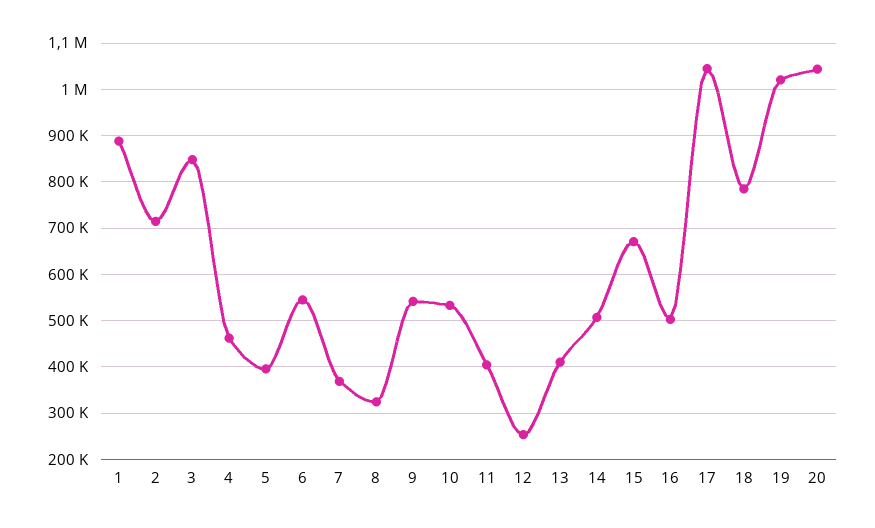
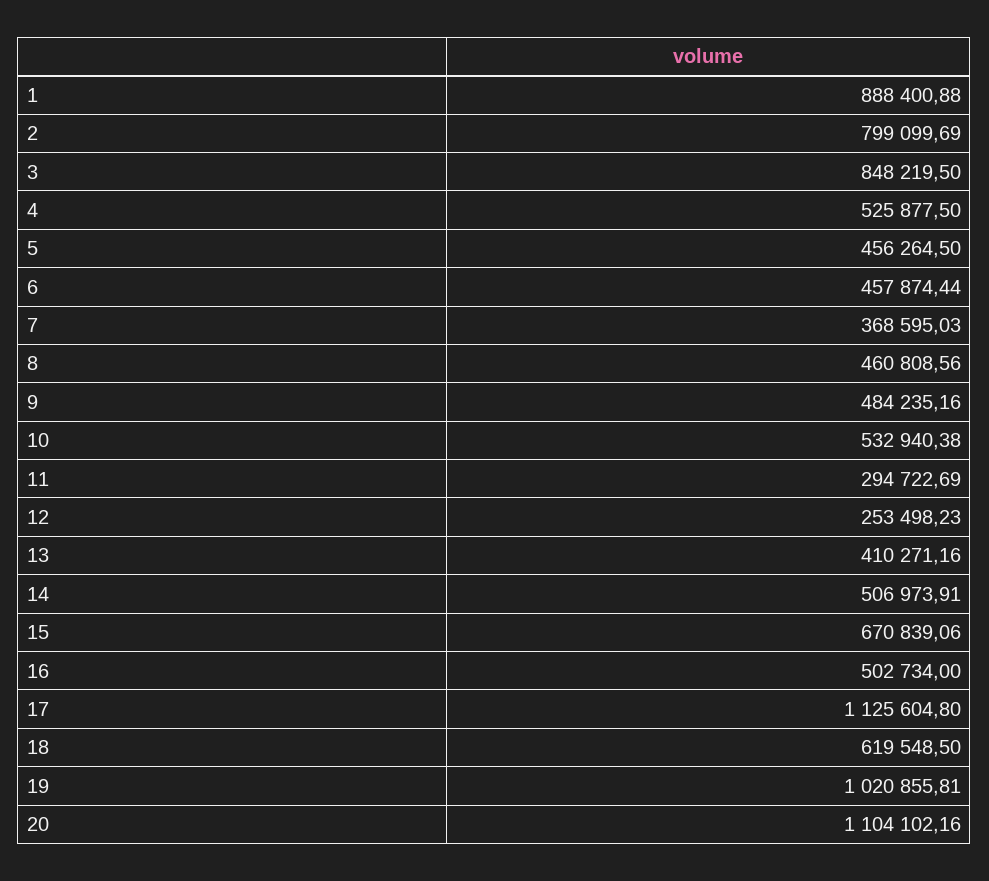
2: 720000 -> 799099.69
4: 460000 -> 525877.5
5: 400000 -> 456264.5
6: 540000 -> 457874.44
8: 320000 -> 460808.56
9: 540000 -> 484235.16
11: 400000 -> 294722.69
17: 1040000 -> 1125604.8
18: 780000 -> 619548.5
20: 1040000 -> 1104102.16

